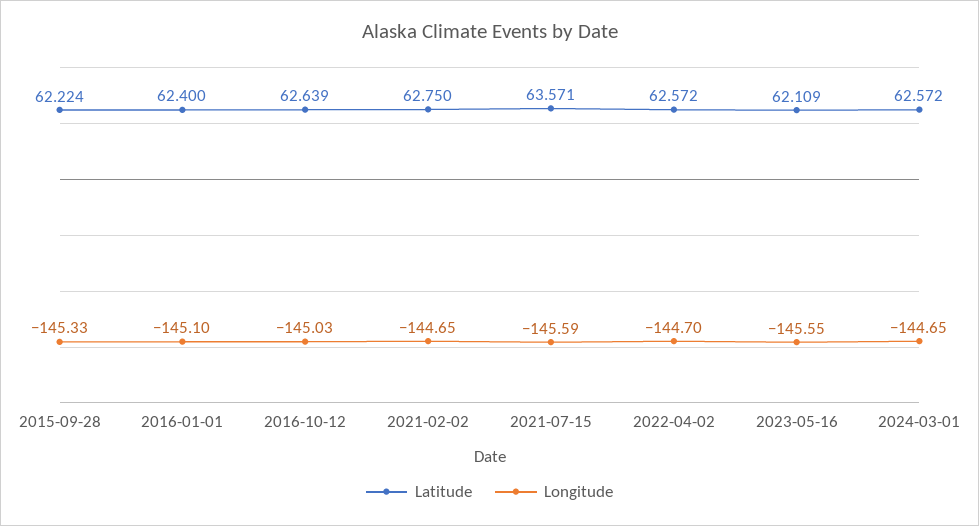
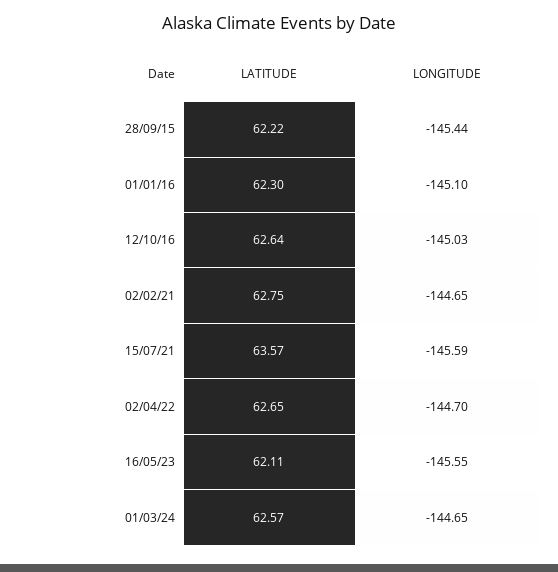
Longitude, 2015-09-28: -145.33 -> -145.44
Latitude, 2016-01-01: 62.4 -> 62.3
Latitude, 2022-04-02: 62.572 -> 62.65

